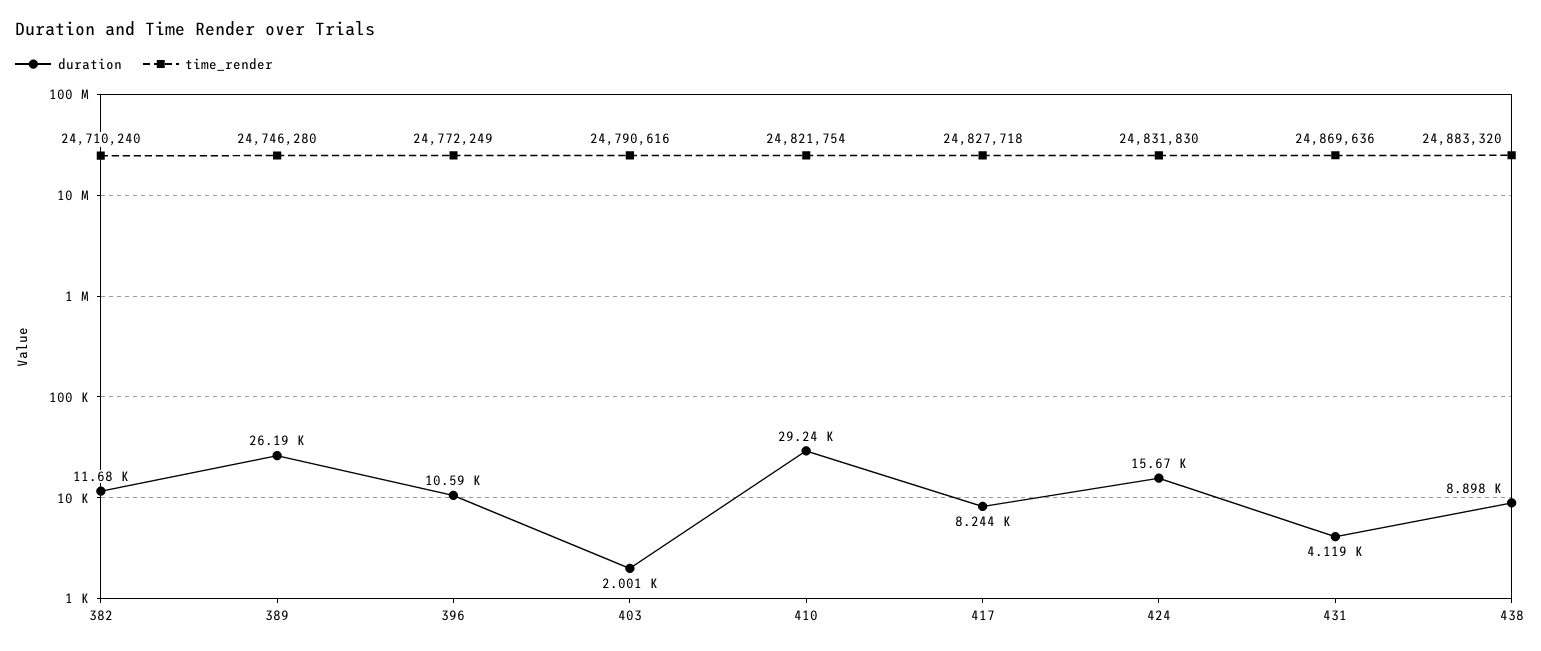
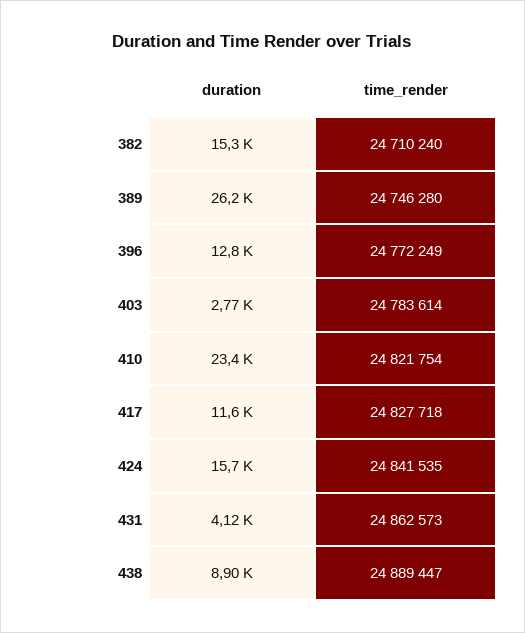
duration, 382: 11680 -> 15300
duration, 396: 10590 -> 12800
duration, 403: 2001 -> 2770
time_render, 403: 24790616 -> 24783614
duration, 410: 29240 -> 23400
duration, 417: 8244 -> 11600
time_render, 424: 24831830 -> 24841535
time_render, 431: 24869636 -> 24862573
time_render, 438: 24883320 -> 24889447

